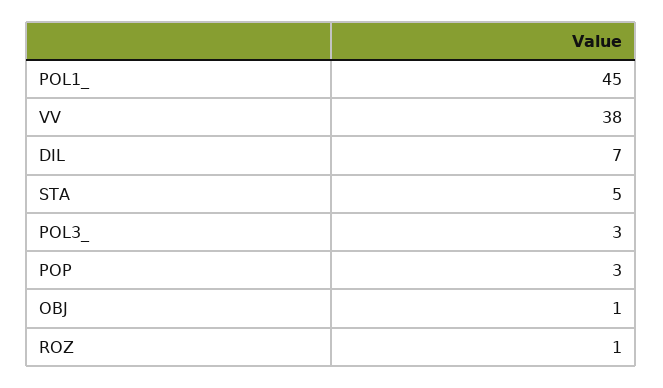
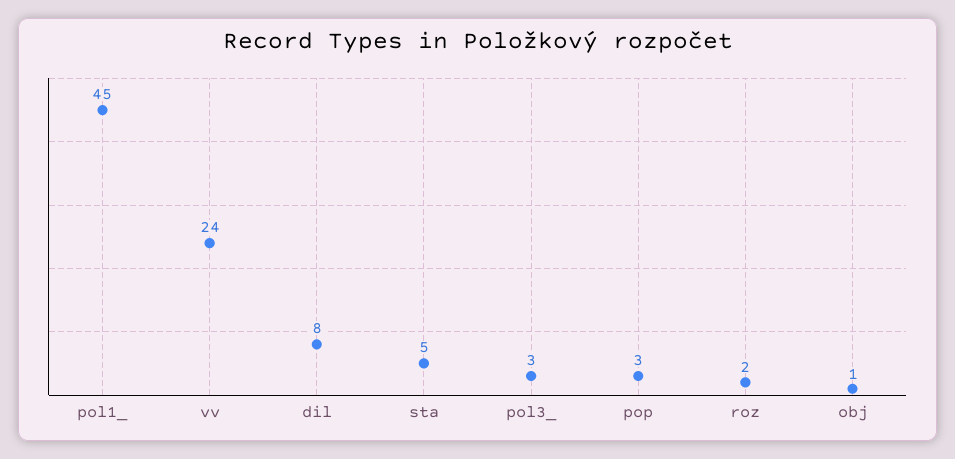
VV: 38 -> 24
DIL: 7 -> 8
ROZ: 1 -> 2

